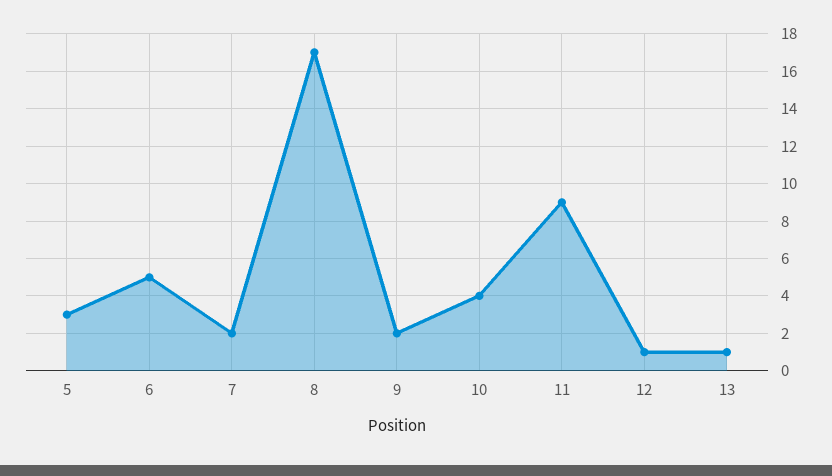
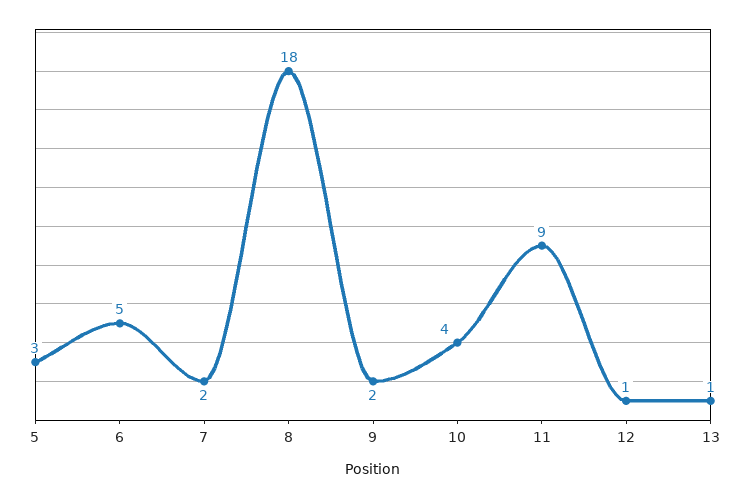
8: 17 -> 18

